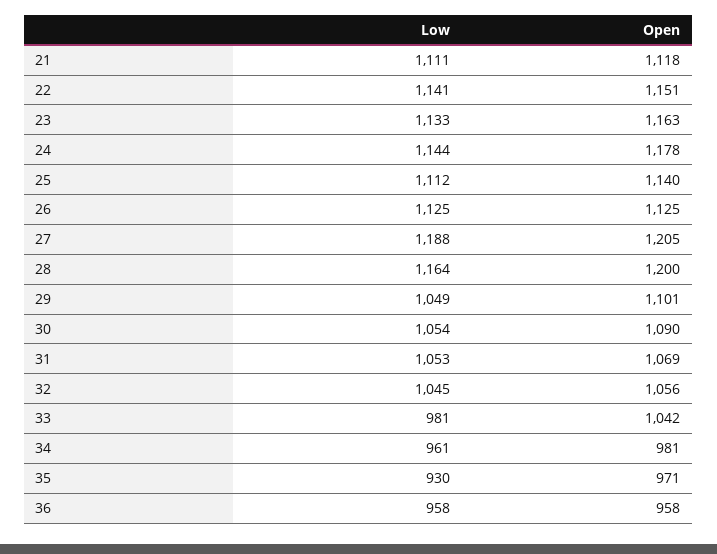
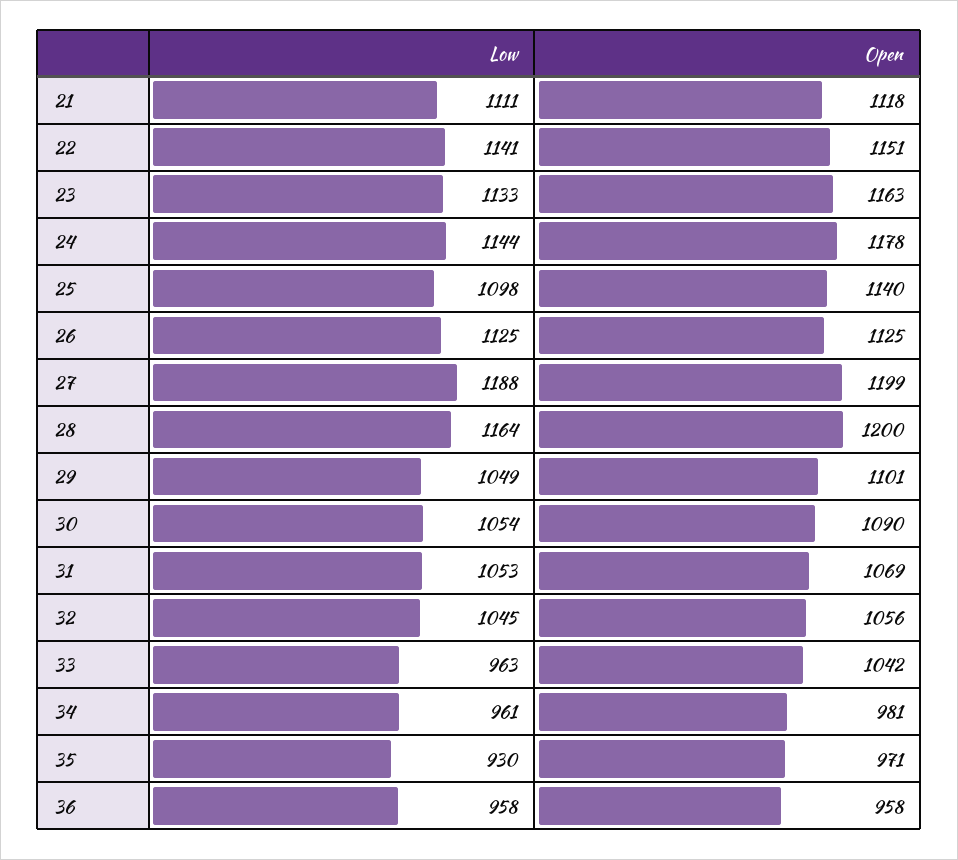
Low, 25: 1112 -> 1098
Open, 27: 1205 -> 1199
Low, 33: 981 -> 963

